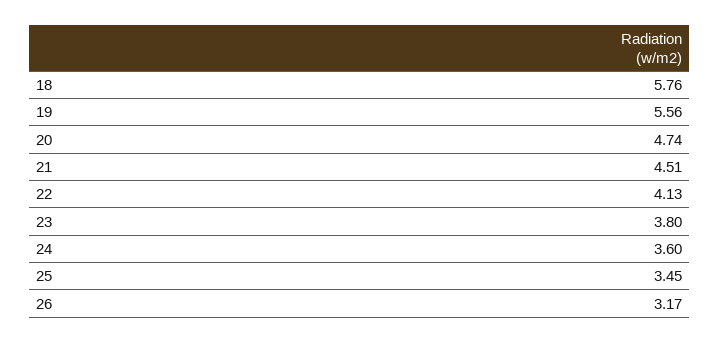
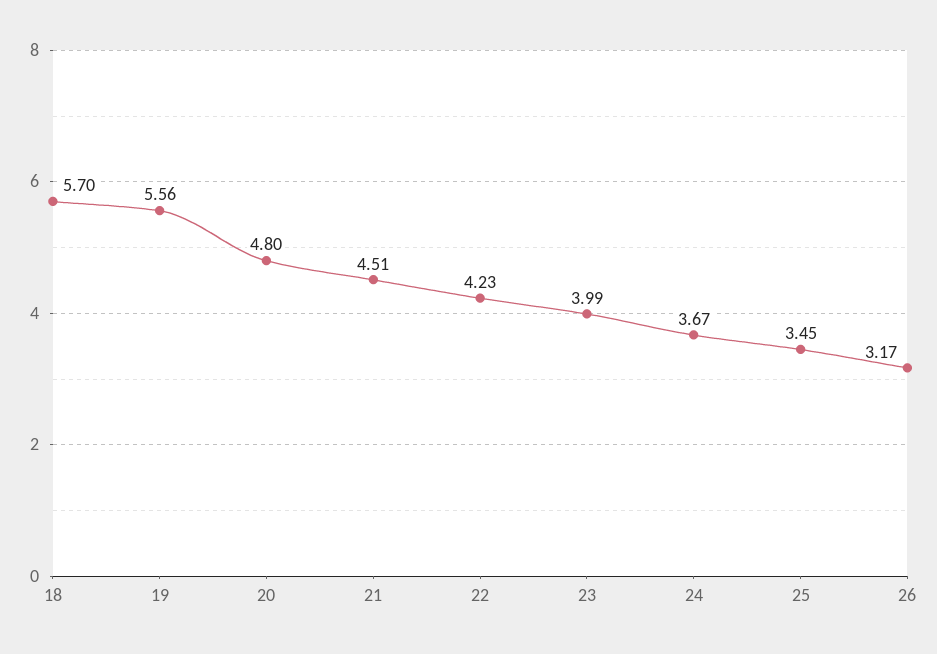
18: 5.76 -> 5.7
20: 4.74 -> 4.8
22: 4.13 -> 4.23
23: 3.8 -> 3.99
24: 3.6 -> 3.67

